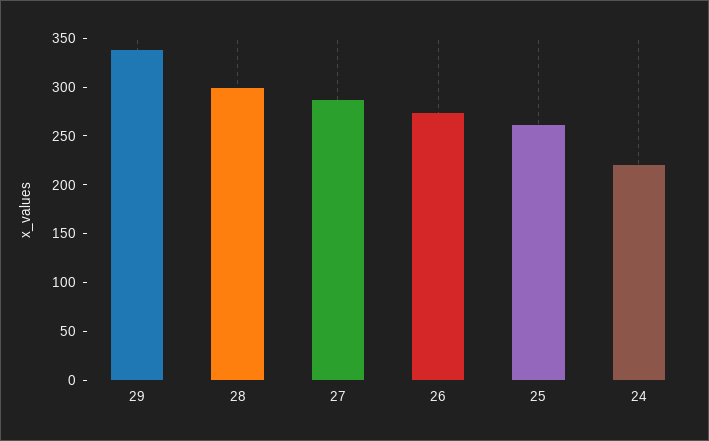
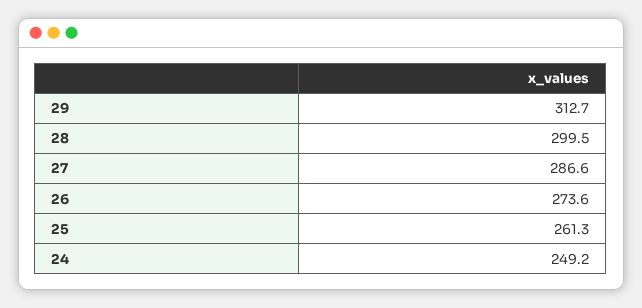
29: 340 -> 312.7
24: 220 -> 249.2

